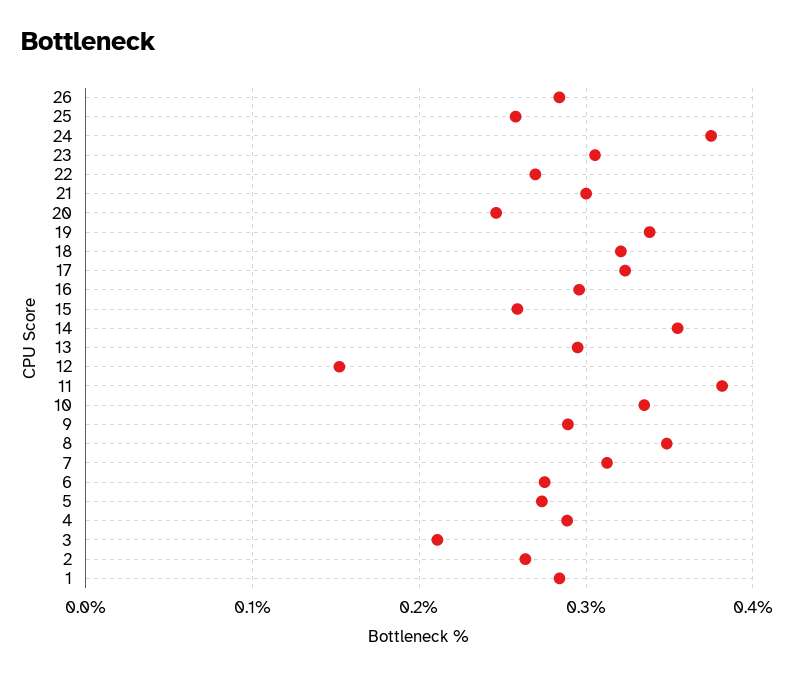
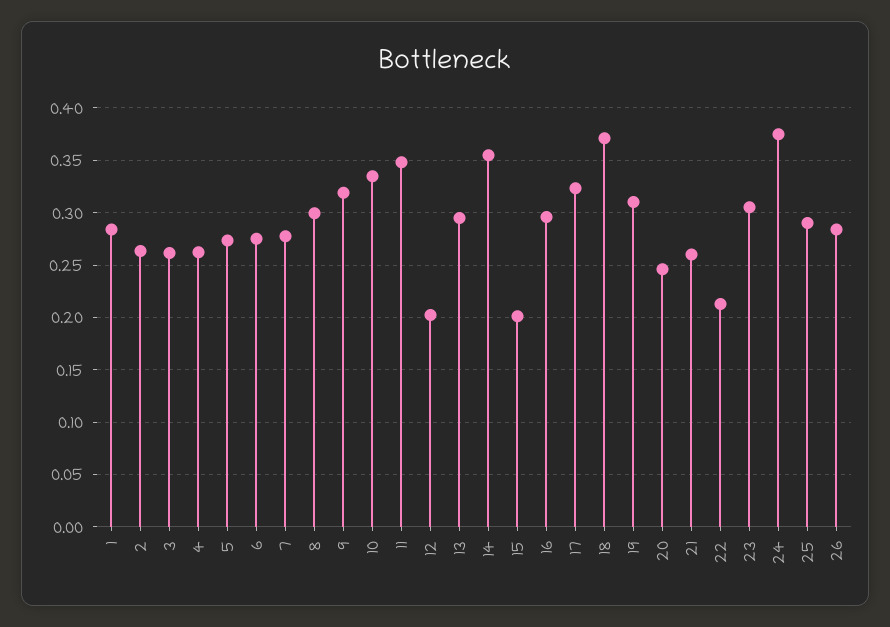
25: 0.26 -> 0.29
22: 0.27 -> 0.21
21: 0.3 -> 0.26
19: 0.34 -> 0.31
18: 0.32 -> 0.37
15: 0.26 -> 0.2
12: 0.15 -> 0.2
11: 0.38 -> 0.35
9: 0.29 -> 0.32
8: 0.35 -> 0.3
7: 0.31 -> 0.28
4: 0.29 -> 0.26
3: 0.21 -> 0.26

